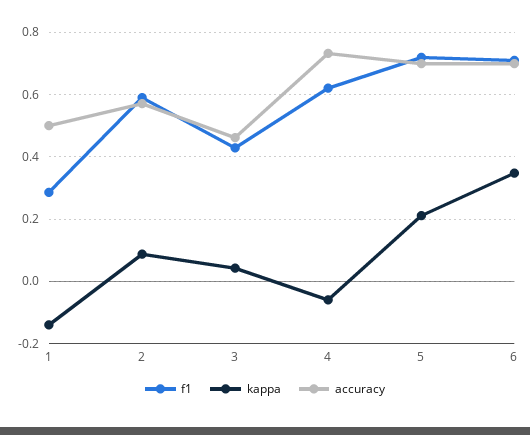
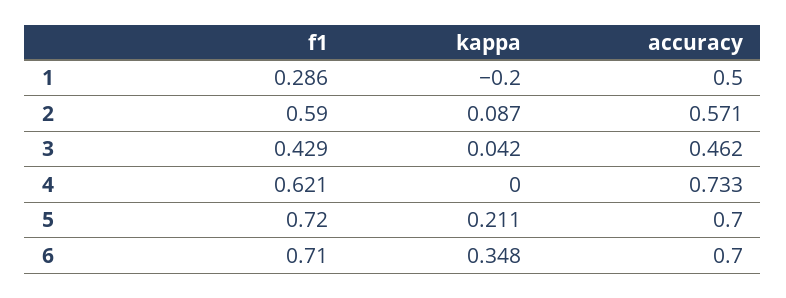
kappa, 1: -0.14 -> -0.2
kappa, 4: -0.06 -> 0

